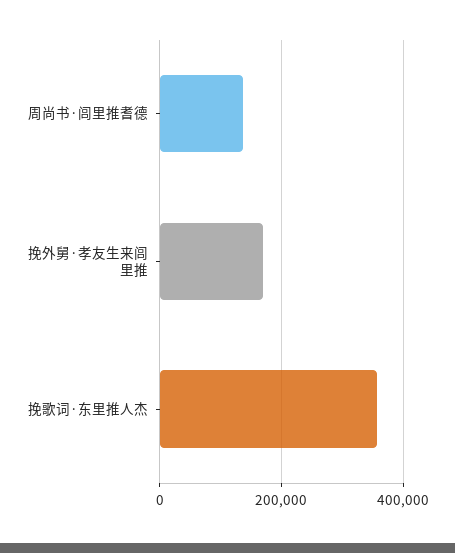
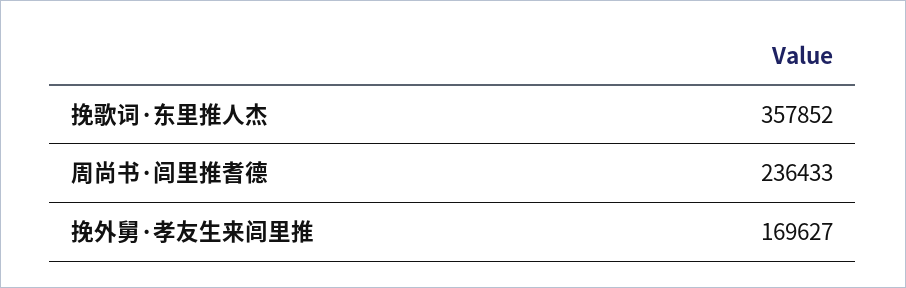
周尚书·闾里推耆德: 140000 -> 236433

